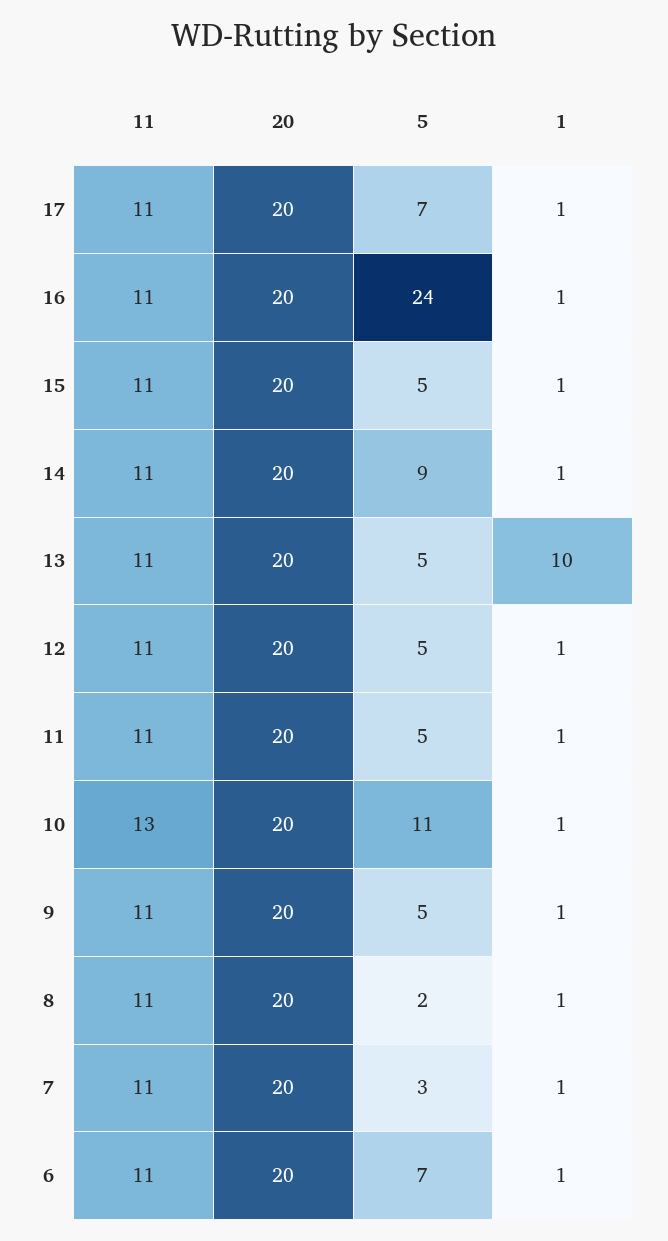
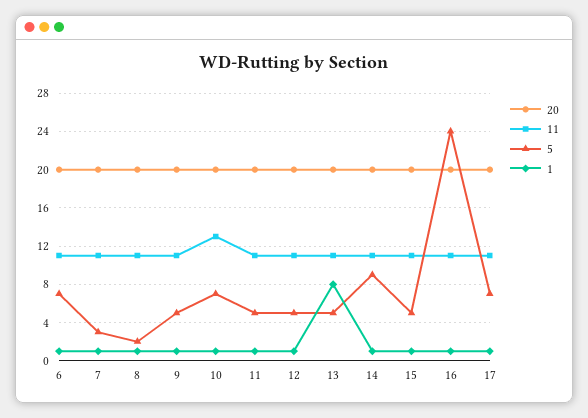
1, 13: 10 -> 8
5, 10: 11 -> 7

